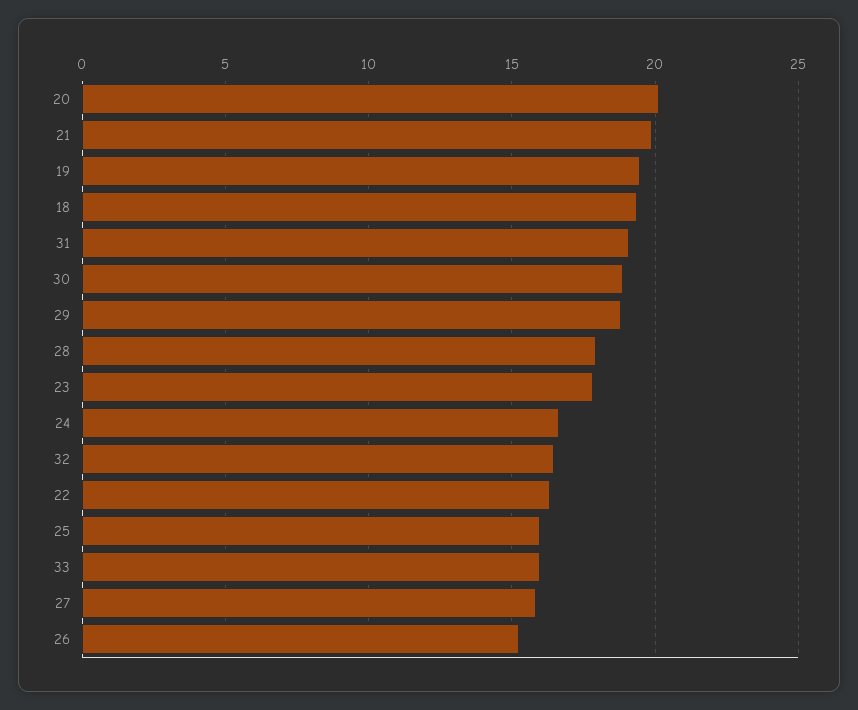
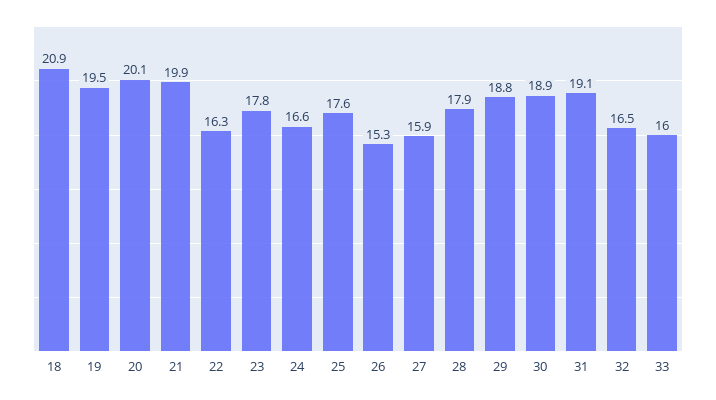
18: 19.5 -> 20.9
25: 16 -> 17.6

